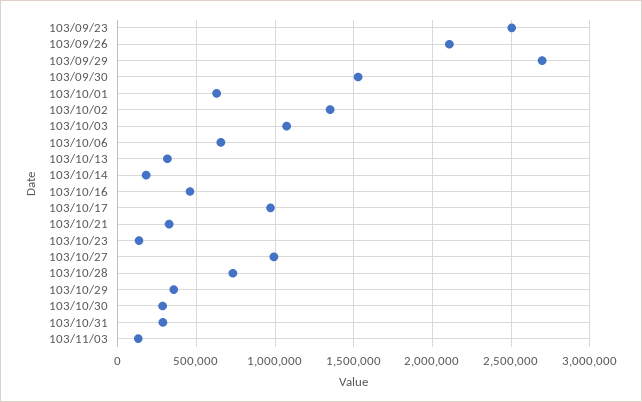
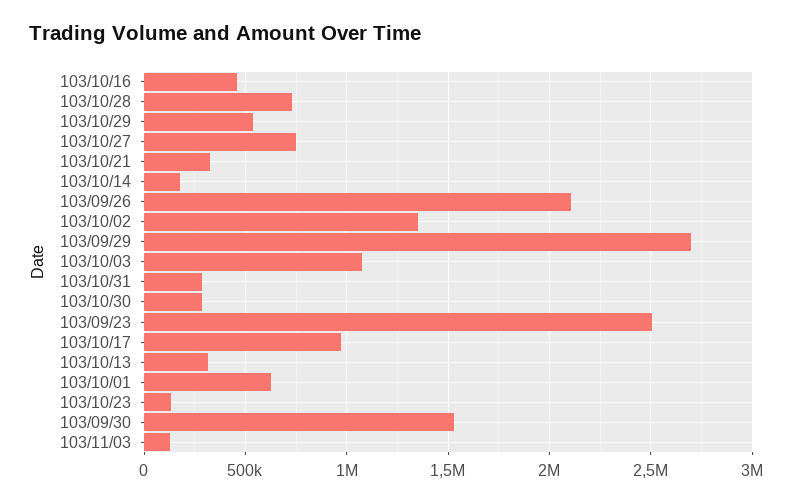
103/10/06: 650000 -> none
103/10/27: 1000000 -> 750000
103/10/29: 350000 -> 550000

